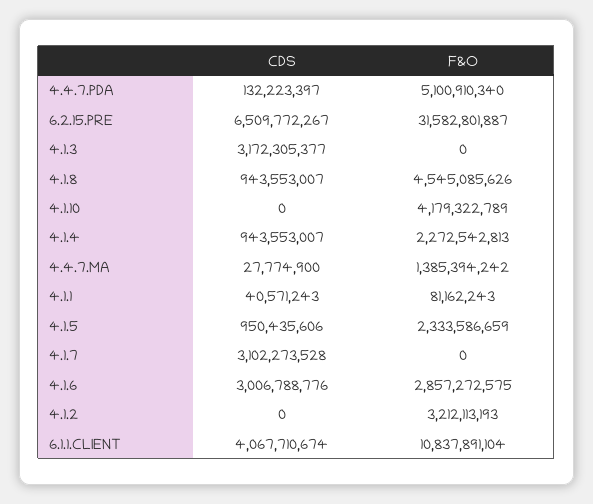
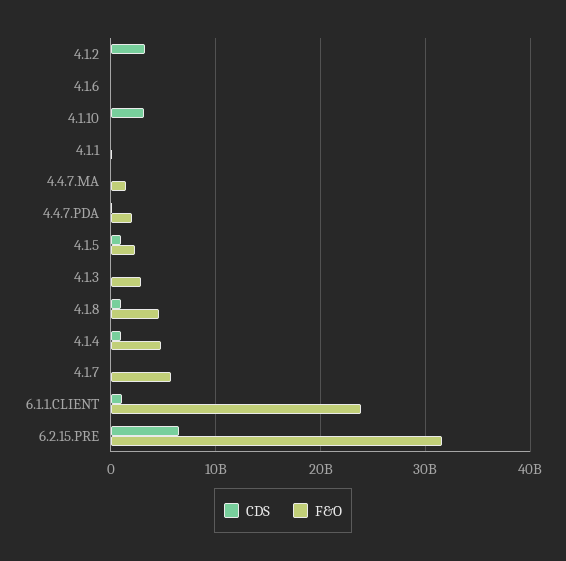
F&O, 4.4.7.PDA: 5100910340 -> 2000000000
CDS, 4.1.3: 3172305377 -> 0
F&O, 4.1.3: 0 -> 3000000000
CDS, 4.1.10: 0 -> 3000000000
F&O, 4.1.10: 4179322789 -> 0
F&O, 4.1.4: 2272542813 -> 5000000000
CDS, 4.1.7: 3102273528 -> 0
F&O, 4.1.7: 0 -> 6000000000
CDS, 4.1.6: 3006788776 -> 0
F&O, 4.1.6: 2857272575 -> 0
CDS, 4.1.2: 0 -> 3000000000
F&O, 4.1.2: 3212113193 -> 0
CDS, 6.1.1.CLIENT: 4067710674 -> 1000000000
F&O, 6.1.1.CLIENT: 10837891104 -> 24000000000

